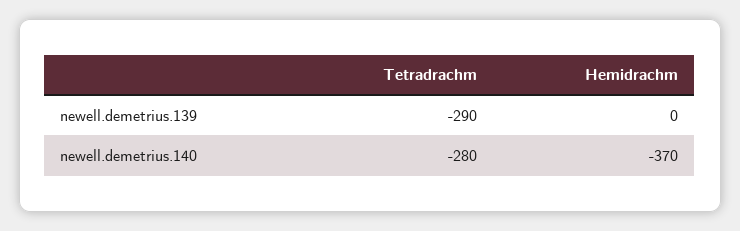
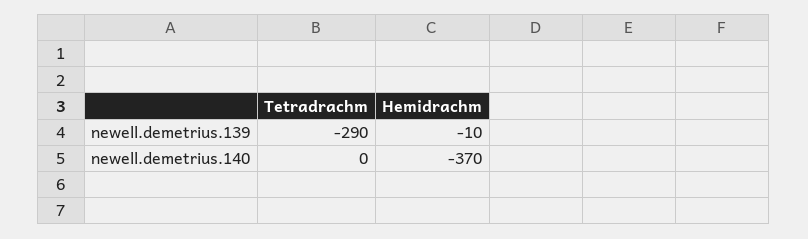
Hemidrachm, newell.demetrius.139: 0 -> -10
Tetradrachm, newell.demetrius.140: -280 -> 0

